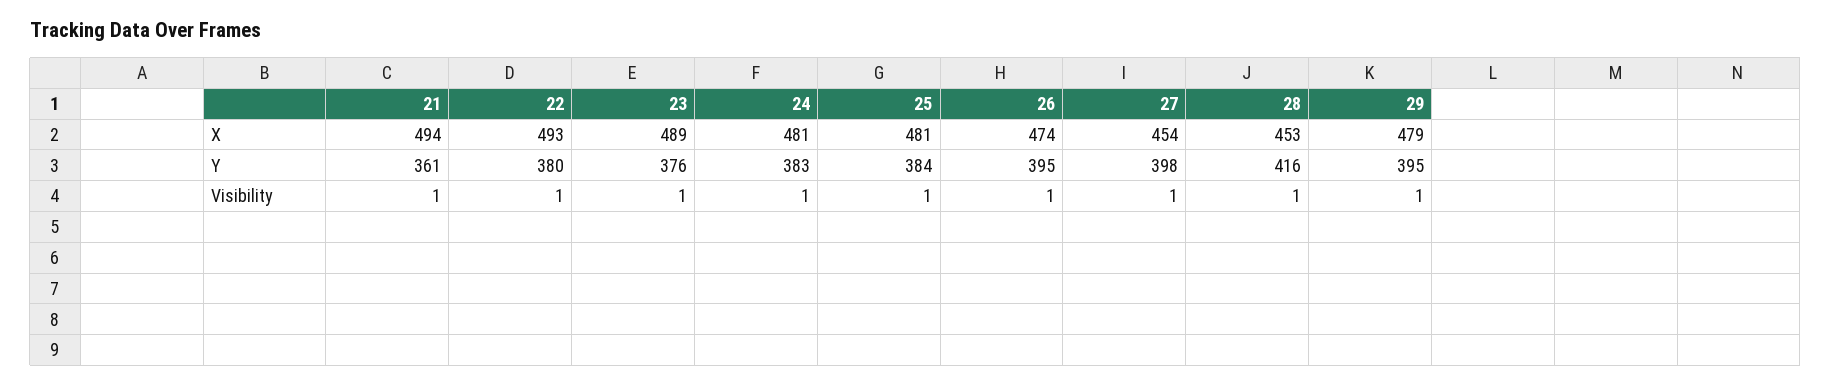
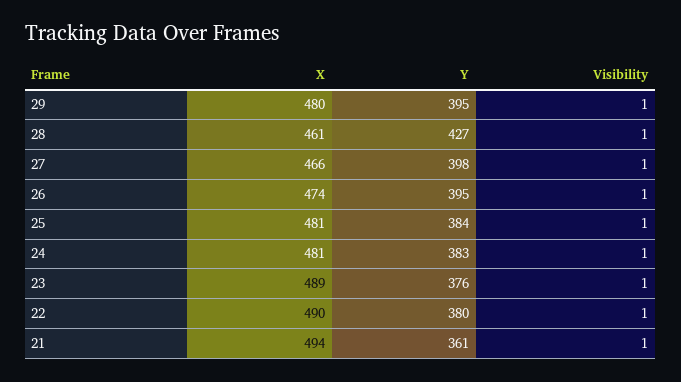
22, X: 493 -> 490
27, X: 454 -> 466
28, X: 453 -> 461
29, X: 479 -> 480
28, Y: 416 -> 427

